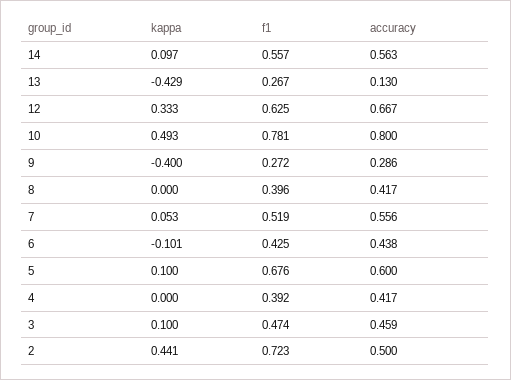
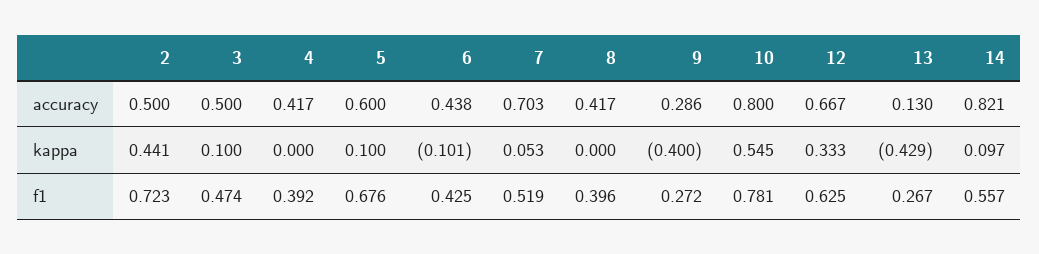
accuracy, 14: 0.563 -> 0.821
kappa, 10: 0.493 -> 0.545
accuracy, 7: 0.556 -> 0.703
accuracy, 3: 0.459 -> 0.5

